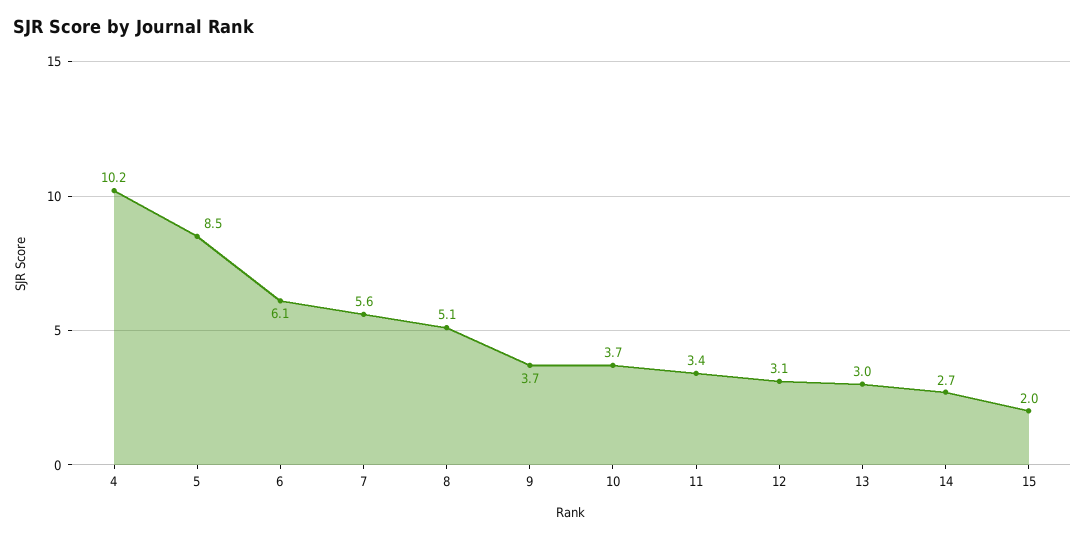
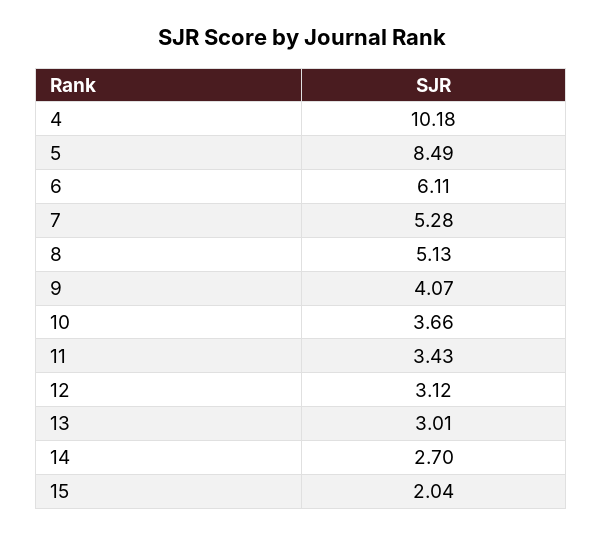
7: 5.6 -> 5.28
9: 3.7 -> 4.07

